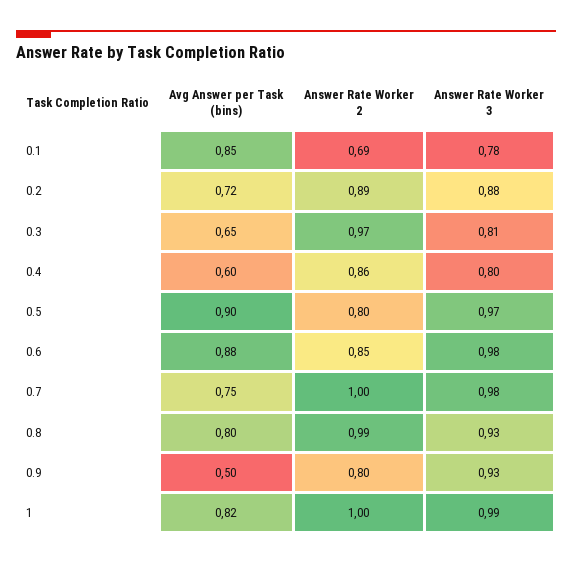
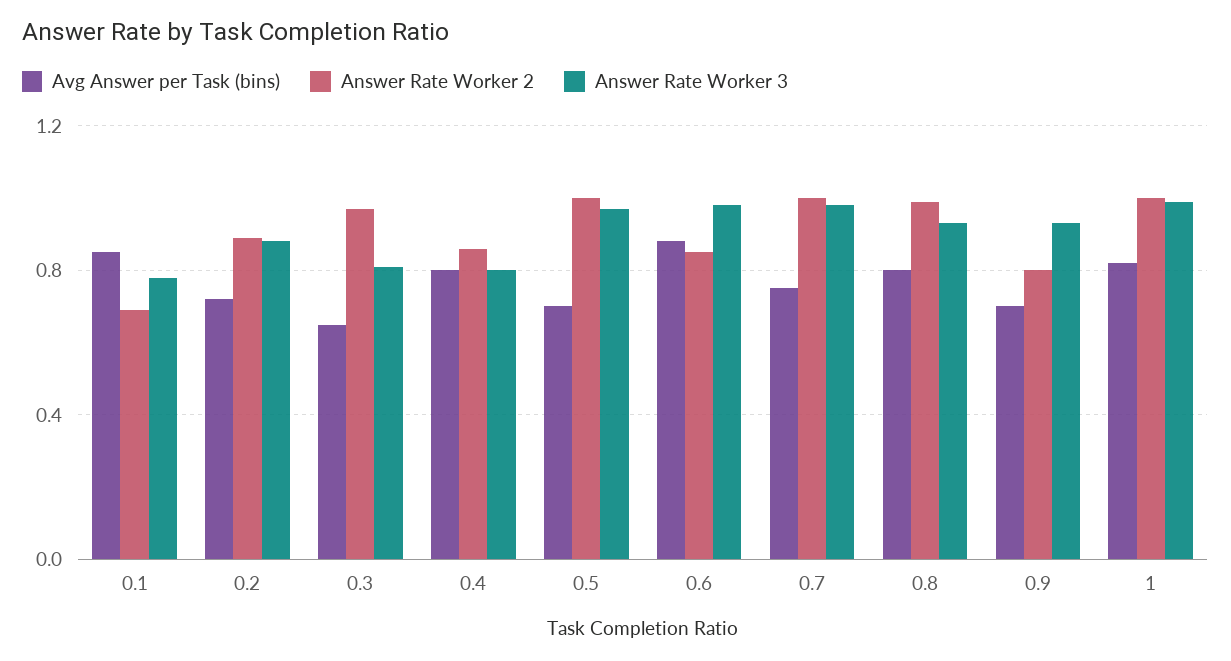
Avg Answer per Task (bins), 0.4: 0.6 -> 0.8
Avg Answer per Task (bins), 0.5: 0.9 -> 0.7
Answer Rate Worker 2, 0.5: 0.8 -> 1
Avg Answer per Task (bins), 0.9: 0.5 -> 0.7

